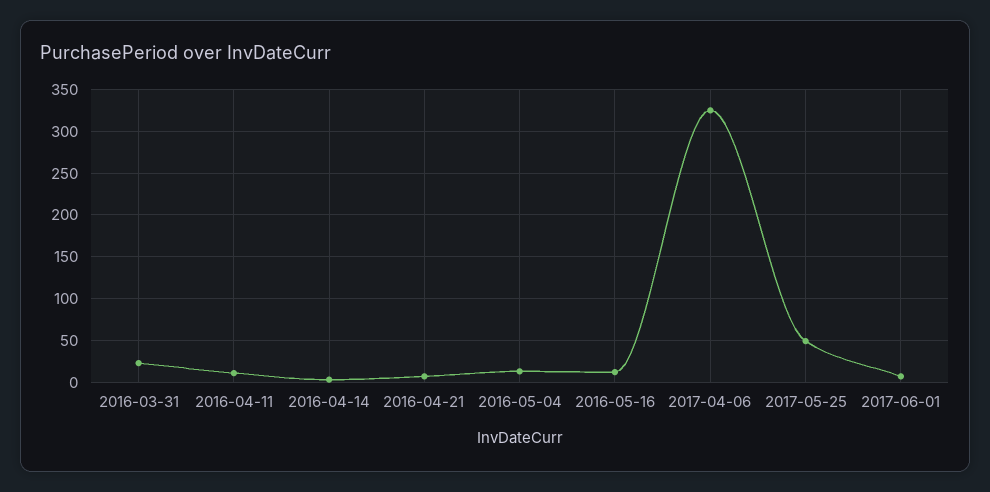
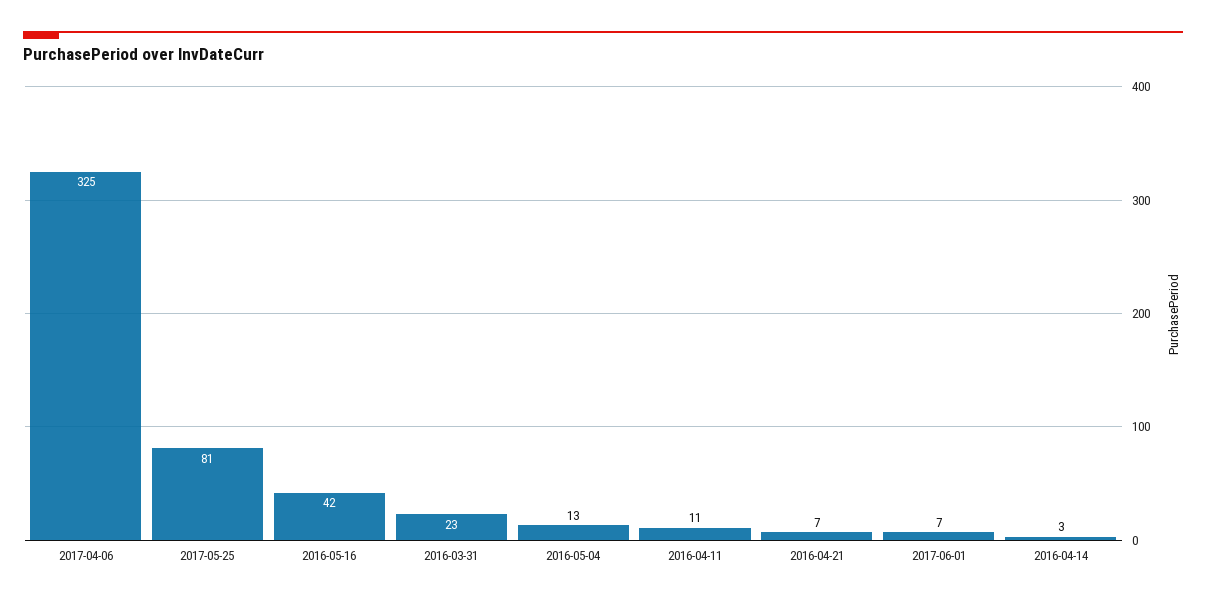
2016-05-16: 10 -> 42
2017-05-25: 50 -> 81

